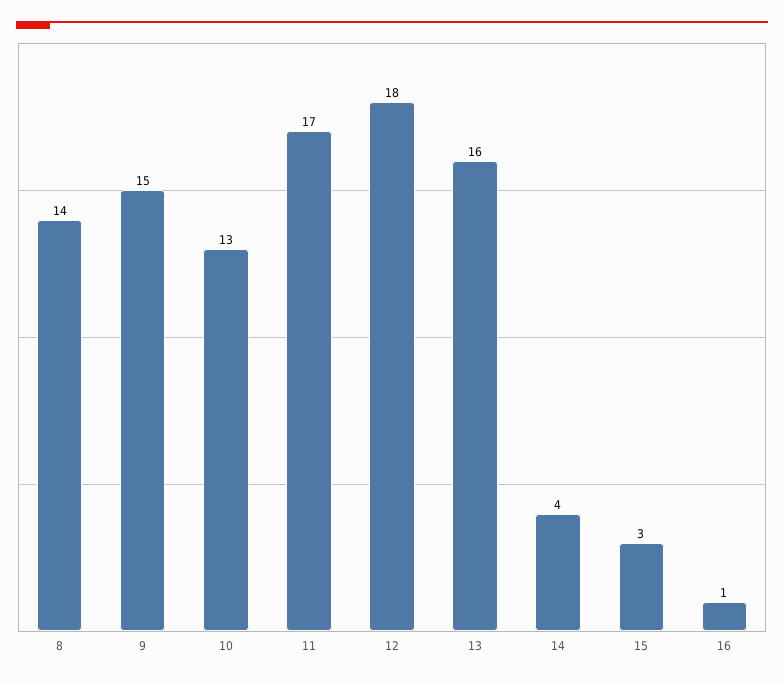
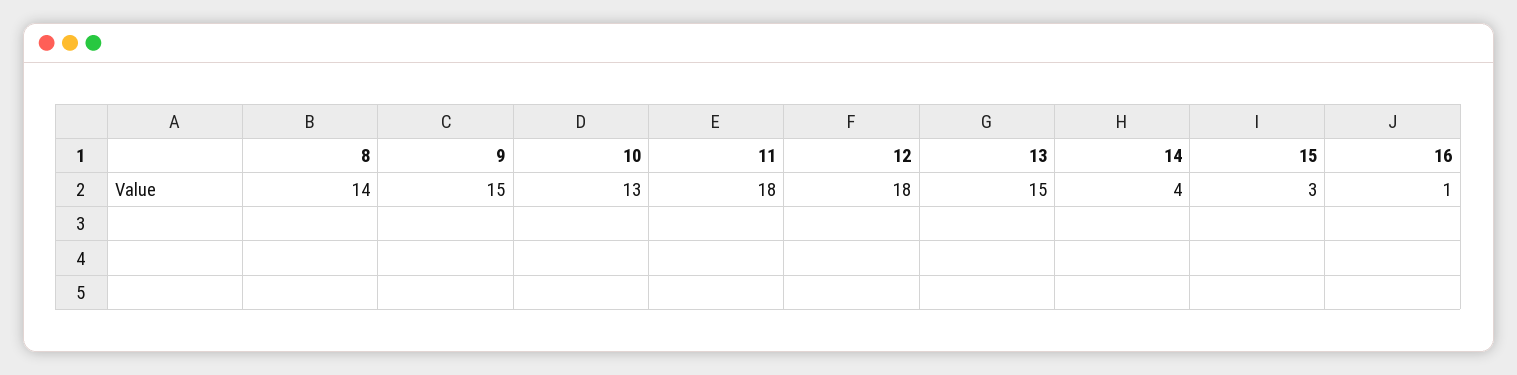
11: 17 -> 18
13: 16 -> 15

